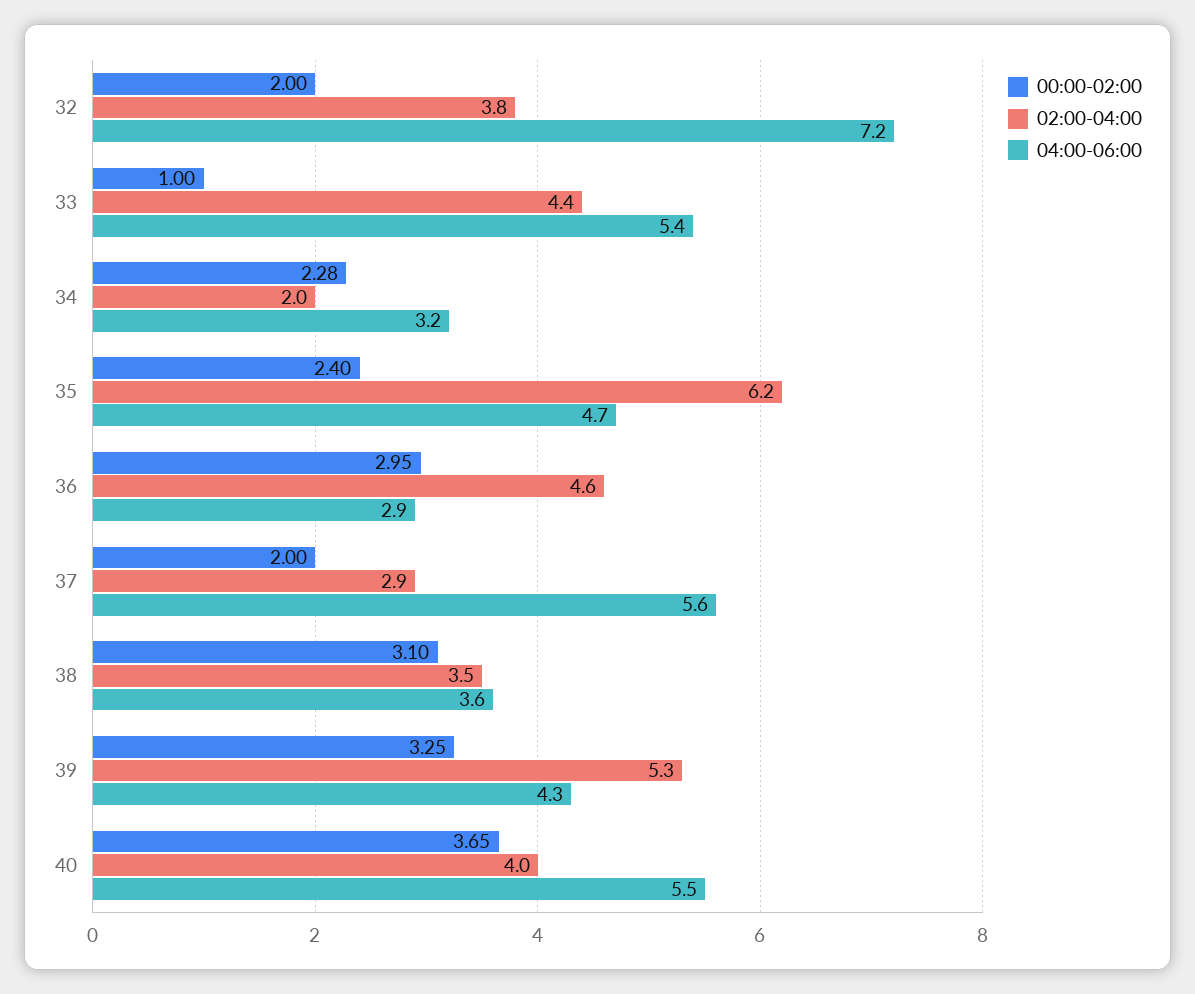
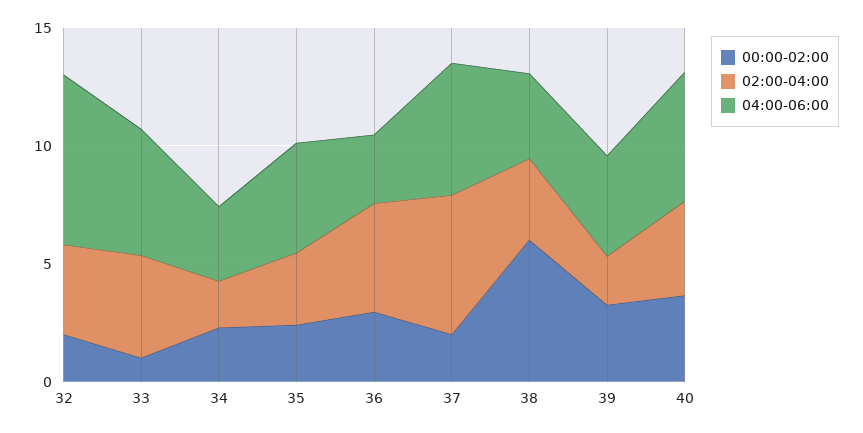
02:00-04:00, 35: 6.2 -> 3
02:00-04:00, 37: 2.9 -> 6
00:00-02:00, 38: 3.1 -> 6
02:00-04:00, 39: 5.3 -> 2

